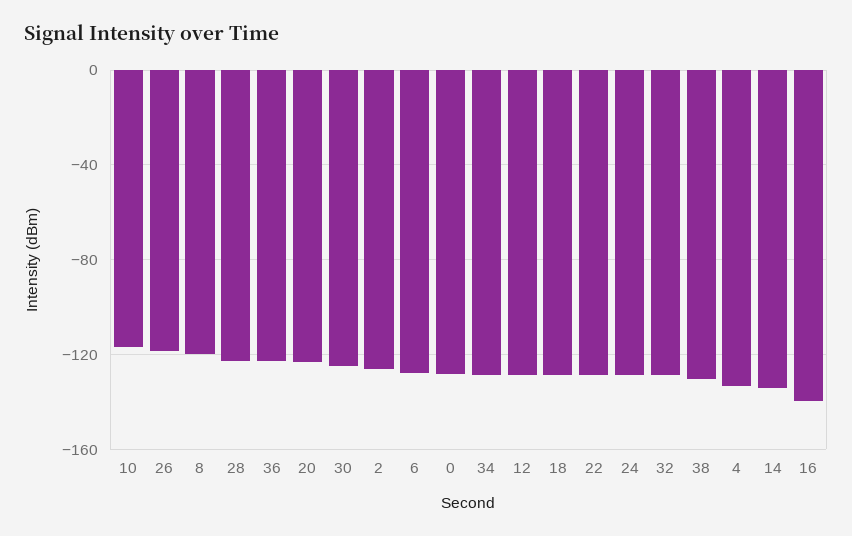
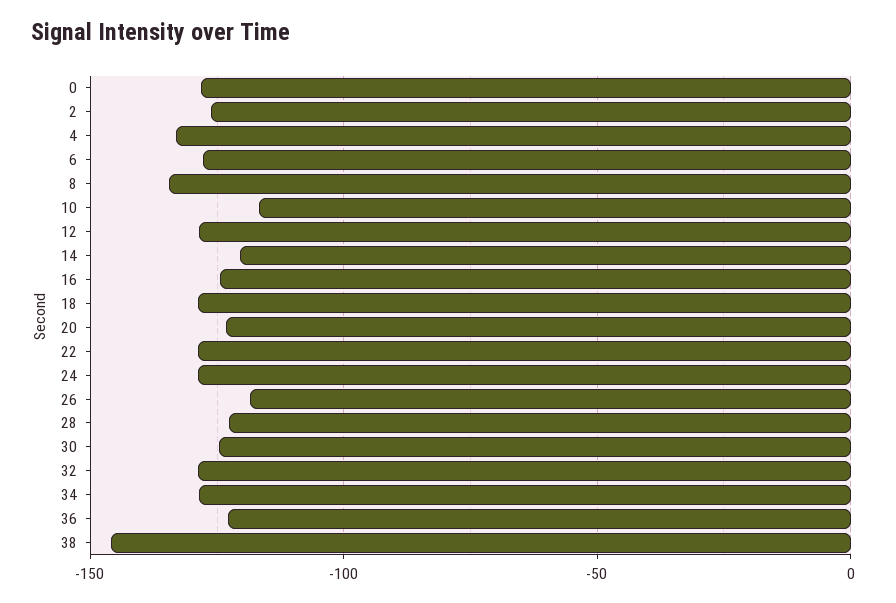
8: -120 -> -135
38: -130 -> -145
14: -135 -> -120
16: -140 -> -125

